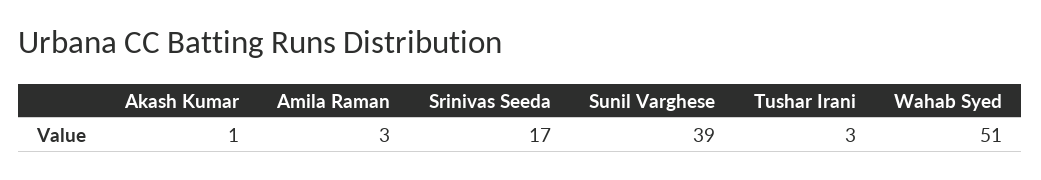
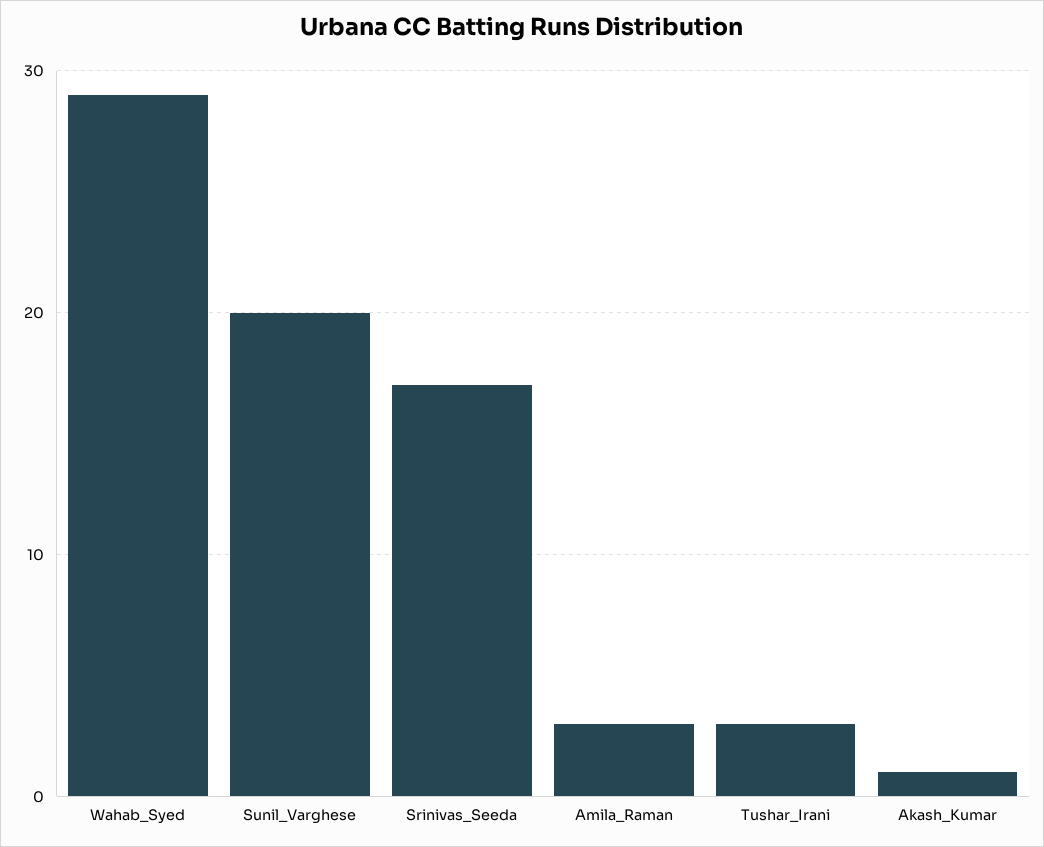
Sunil Varghese: 39 -> 20
Wahab Syed: 51 -> 29

